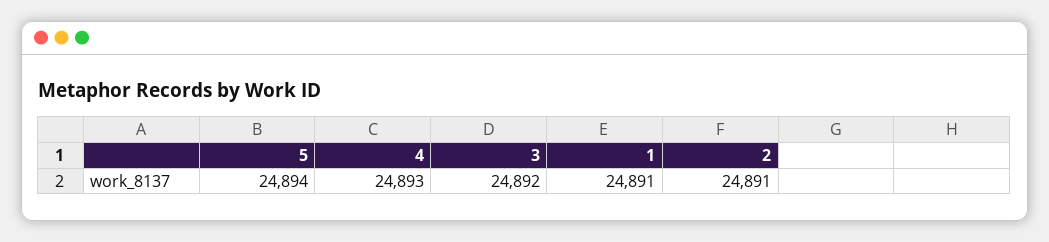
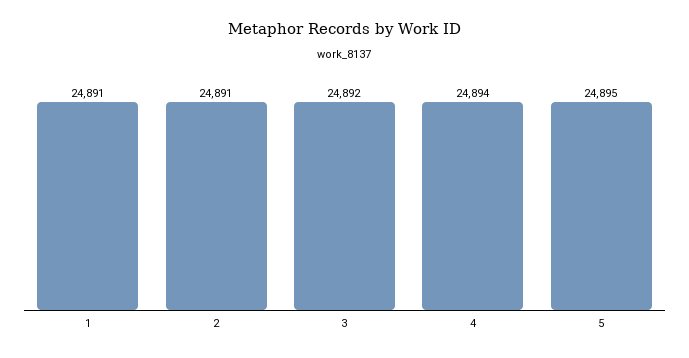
5: 24894 -> 24895
4: 24893 -> 24894

